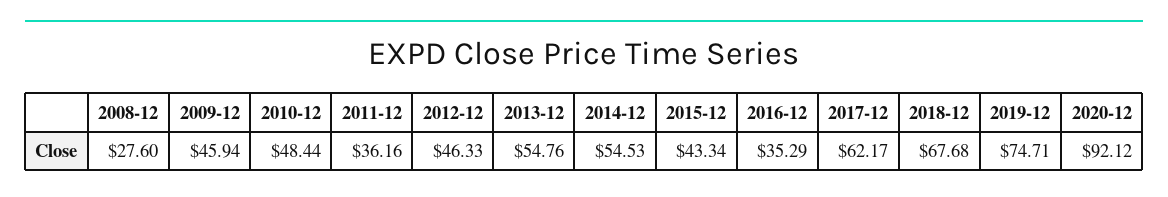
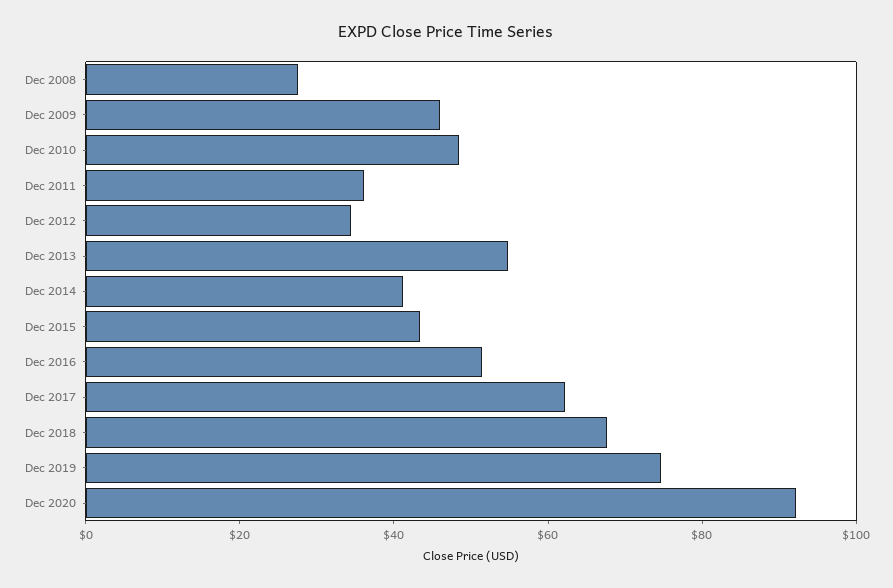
2012-12: 46.33 -> 35
2014-12: 54.53 -> 40
2016-12: 35.29 -> 50

